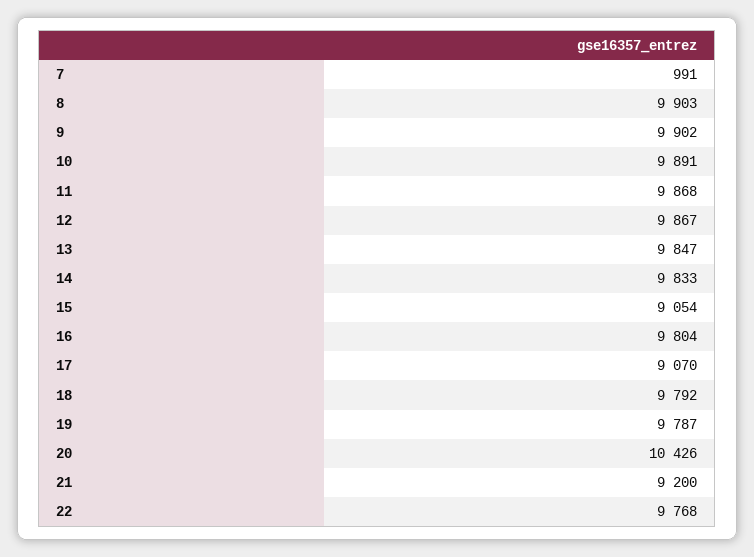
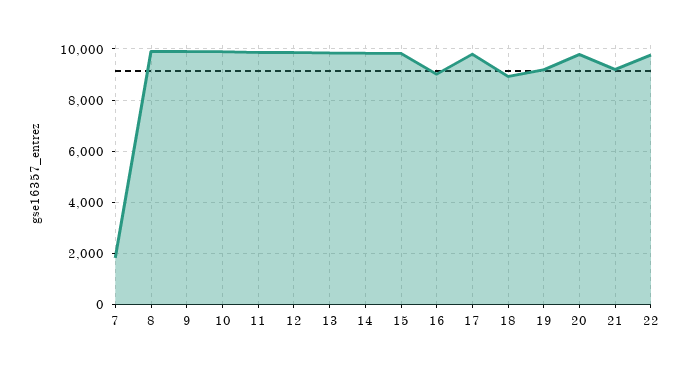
7: 991 -> 1750
15: 9054 -> 9750
16: 9804 -> 9000
17: 9070 -> 9750
18: 9792 -> 9000
19: 9787 -> 9250
20: 10426 -> 9750

